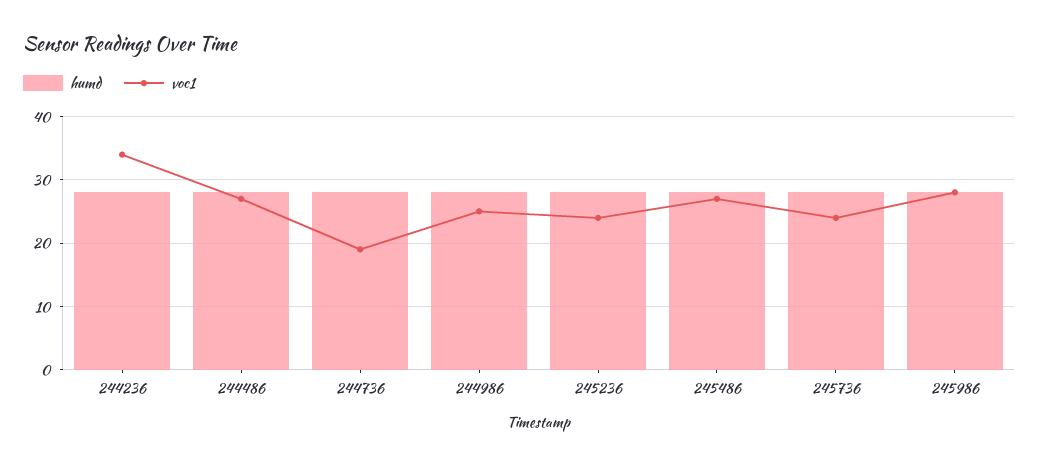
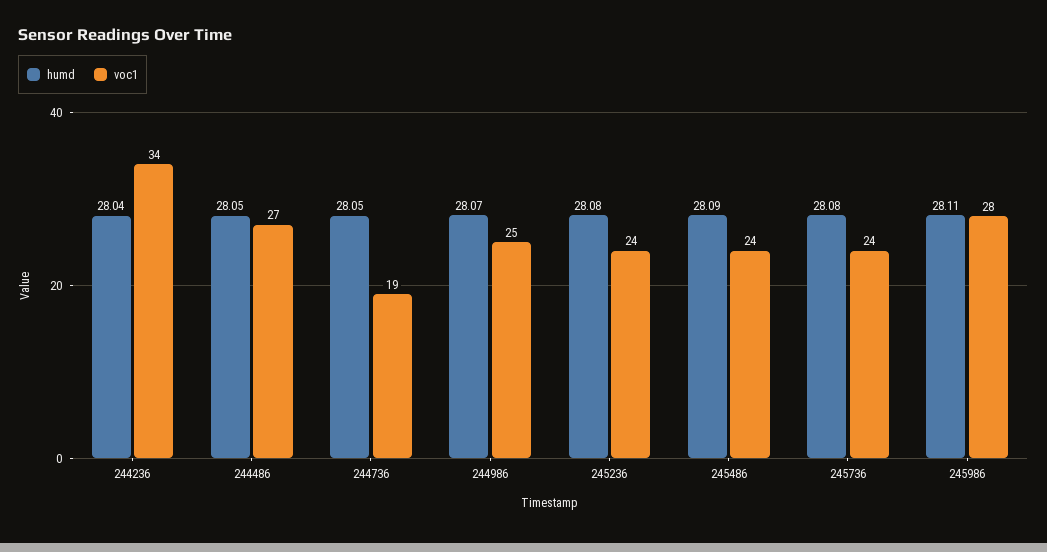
voc1, 245486: 27 -> 24

